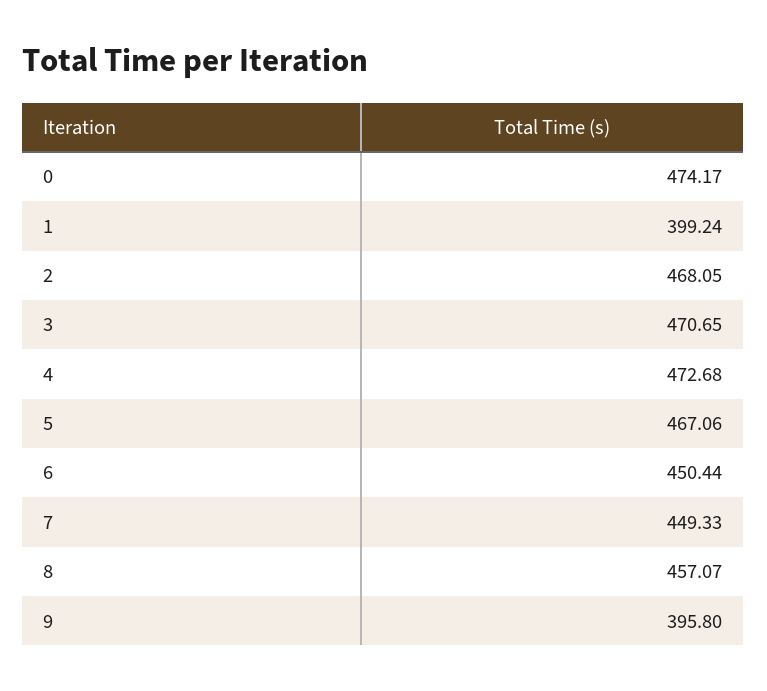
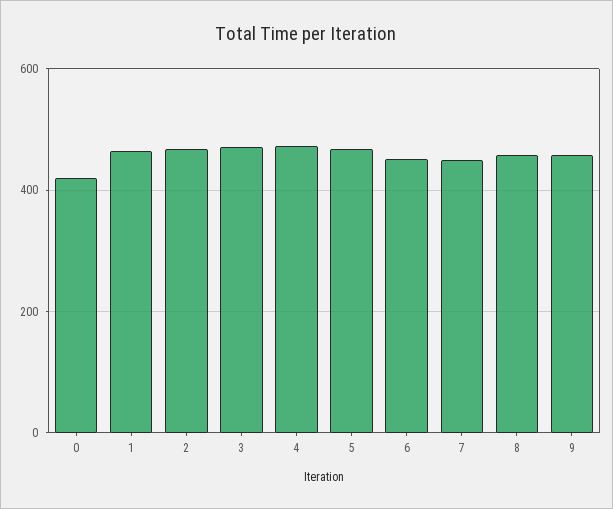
0: 474.17 -> 420
1: 399.24 -> 460
9: 395.8 -> 460

